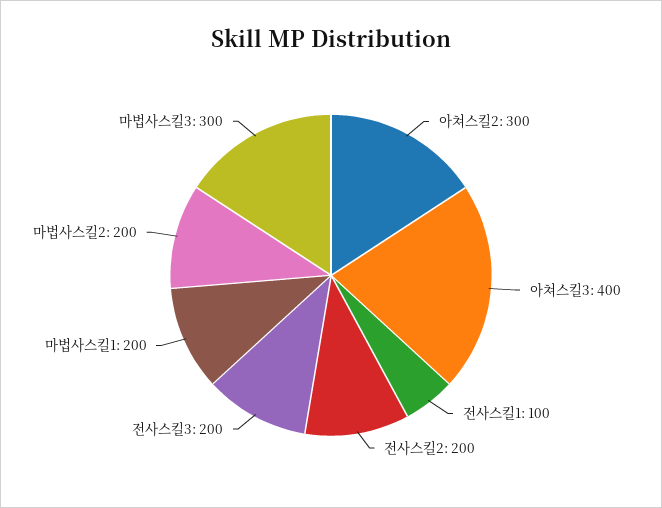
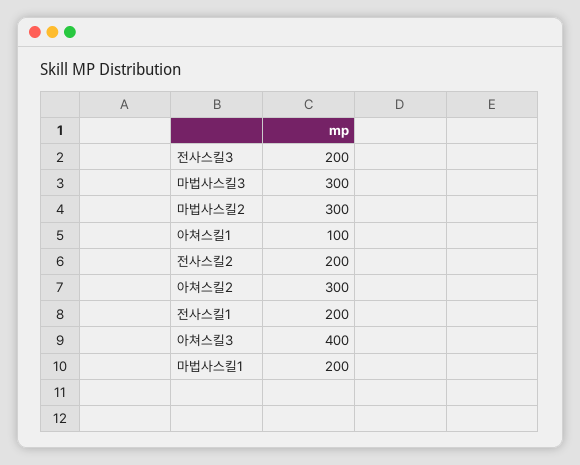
전사스킬1: 100 -> 200
마법사스킬2: 200 -> 300
아쳐스킬1: none -> 100

